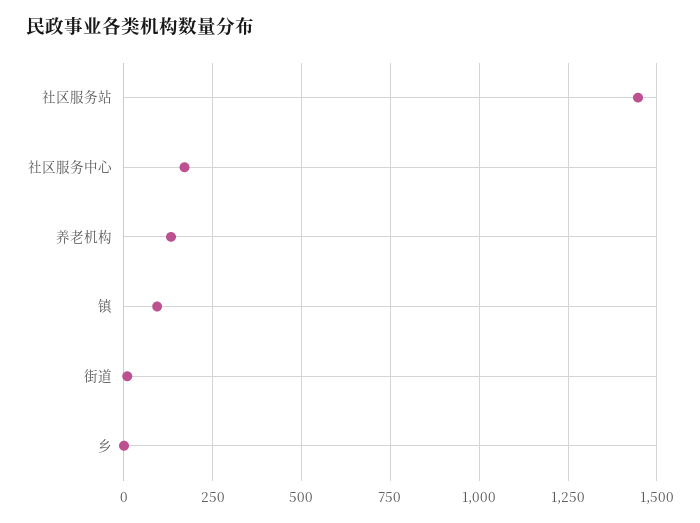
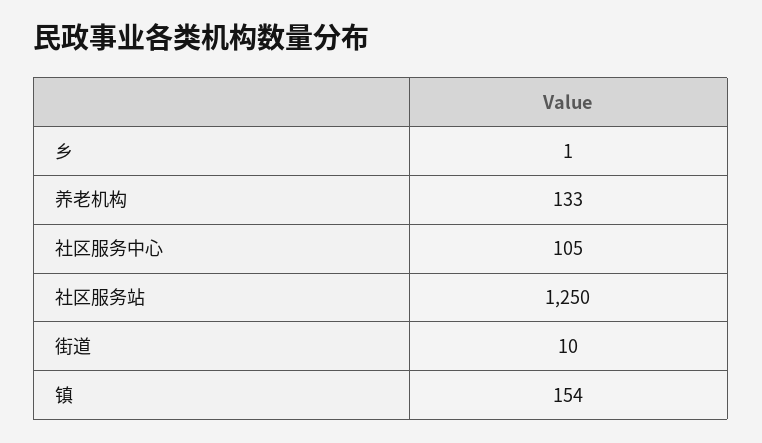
社区服务站: 1450 -> 1250
社区服务中心: 175 -> 105
镇: 100 -> 154

